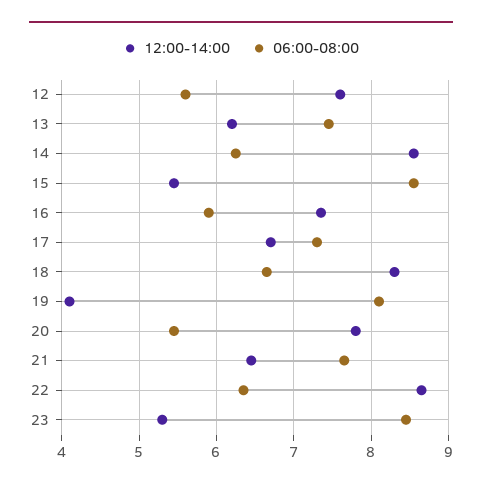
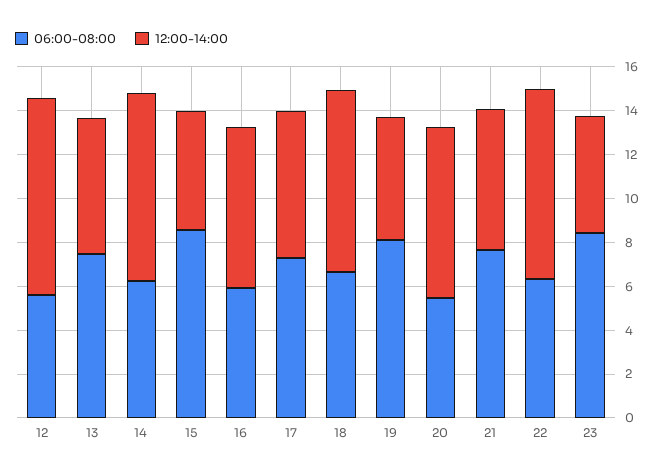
12:00-14:00, 12: 7.6 -> 9
12:00-14:00, 19: 4.1 -> 5.5

